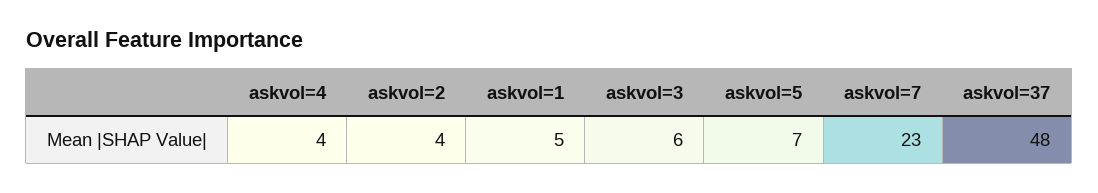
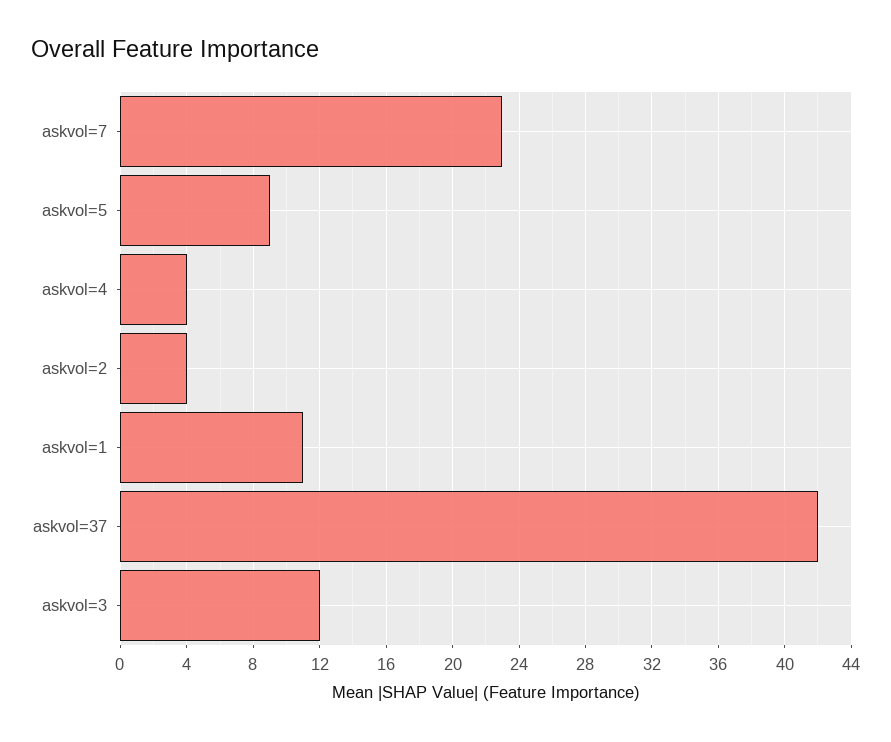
askvol=1: 5 -> 11
askvol=3: 6 -> 12
askvol=5: 7 -> 9
askvol=37: 48 -> 42

